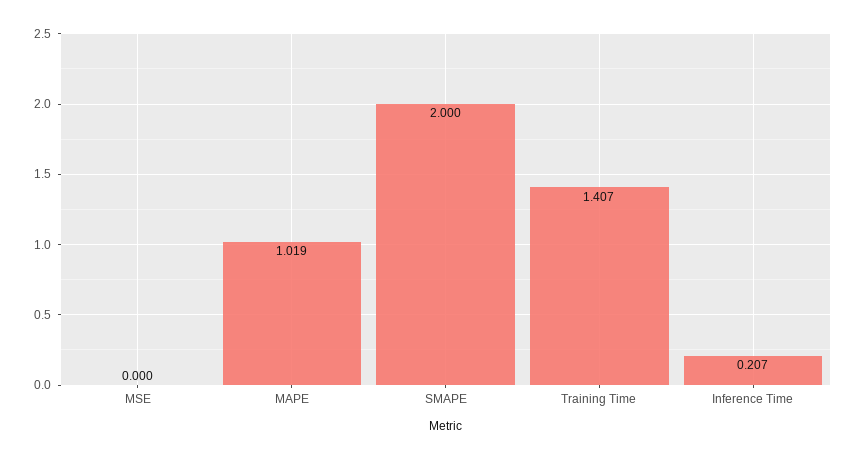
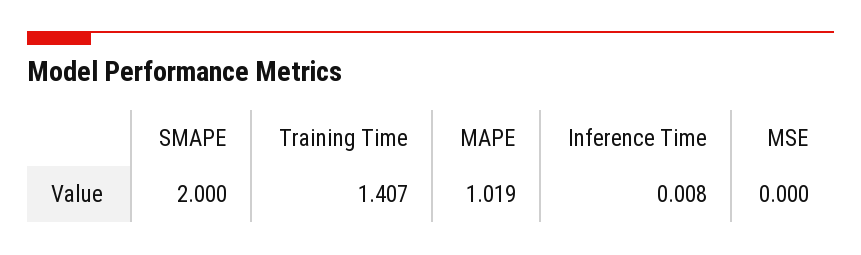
Inference Time: 0.207 -> 0.008

